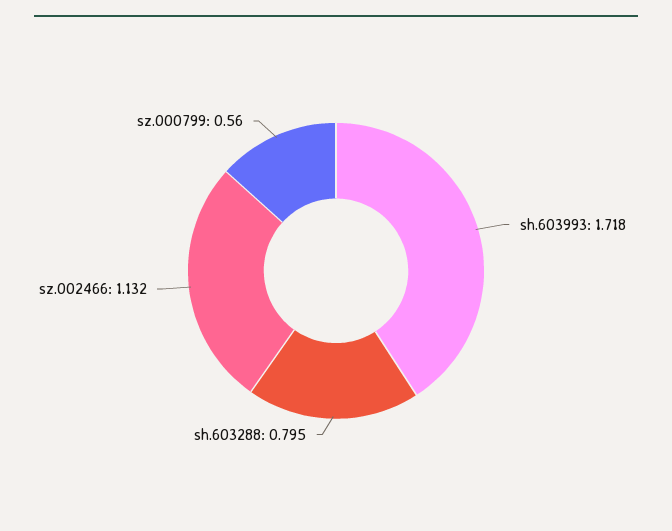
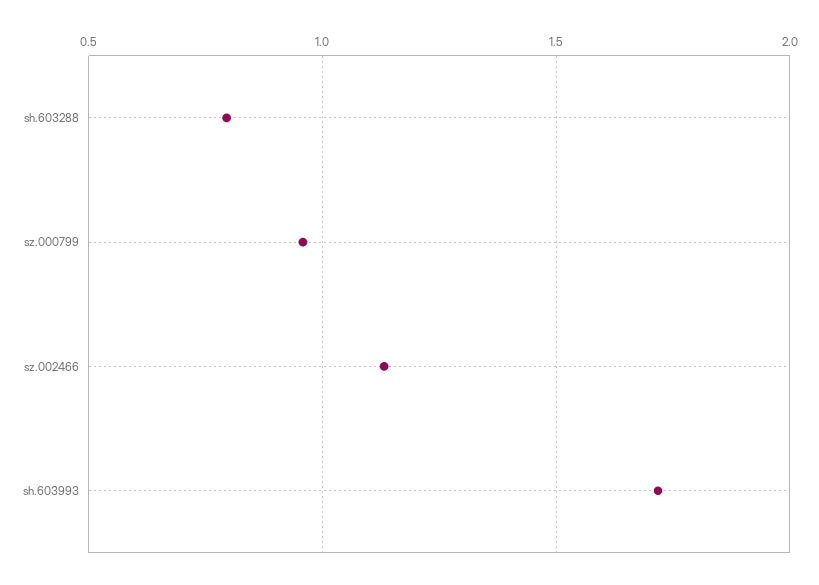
sz.000799: 0.56 -> 0.95

